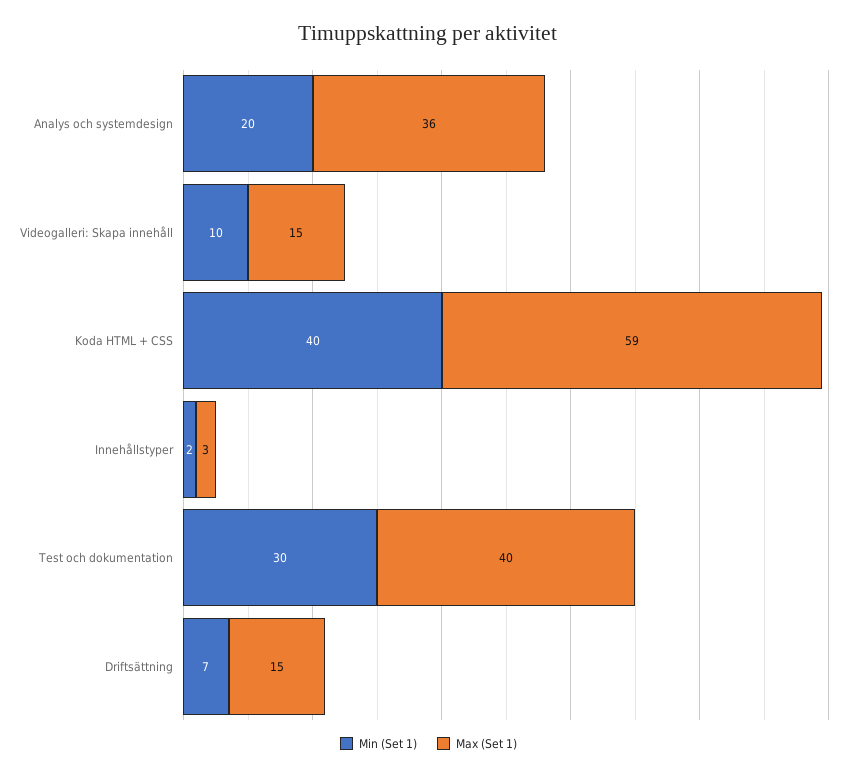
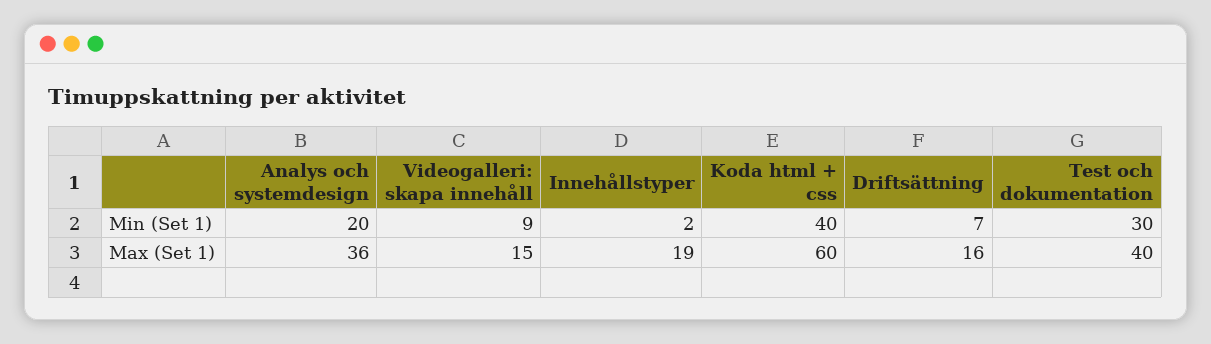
Min (Set 1), Videogalleri: Skapa innehåll: 10 -> 9
Max (Set 1), Koda HTML + CSS: 59 -> 60
Max (Set 1), Innehållstyper: 3 -> 19
Max (Set 1), Driftsättning: 15 -> 16

